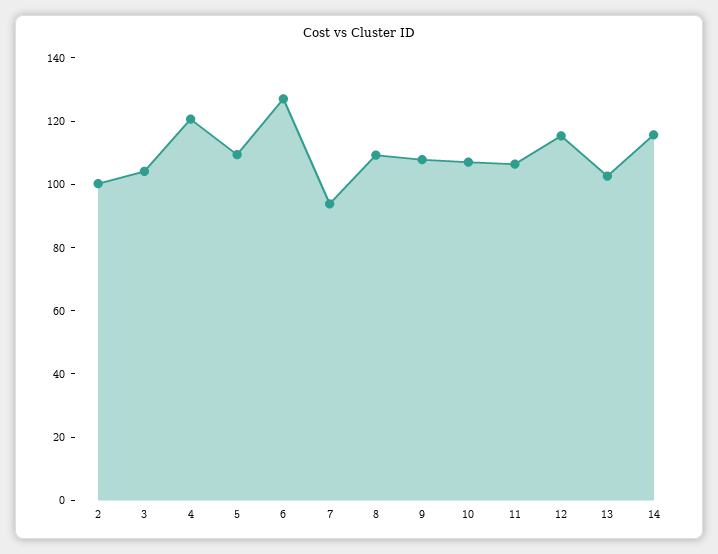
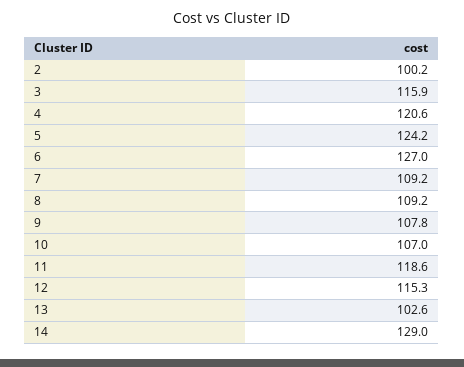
3: 105 -> 115.9
5: 110 -> 124.2
7: 95 -> 109.2
11: 105 -> 118.6
14: 115 -> 129

